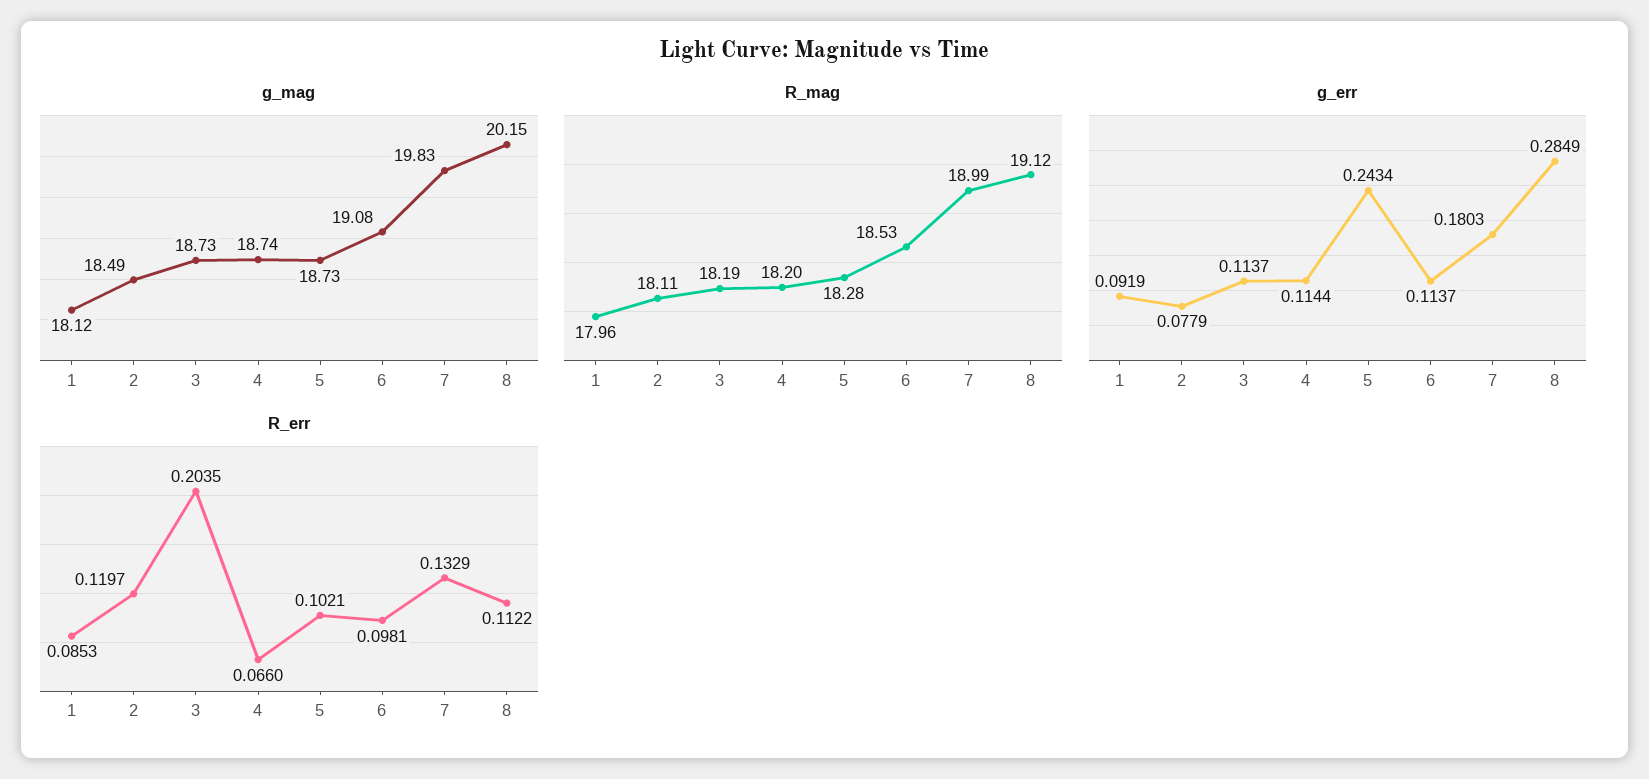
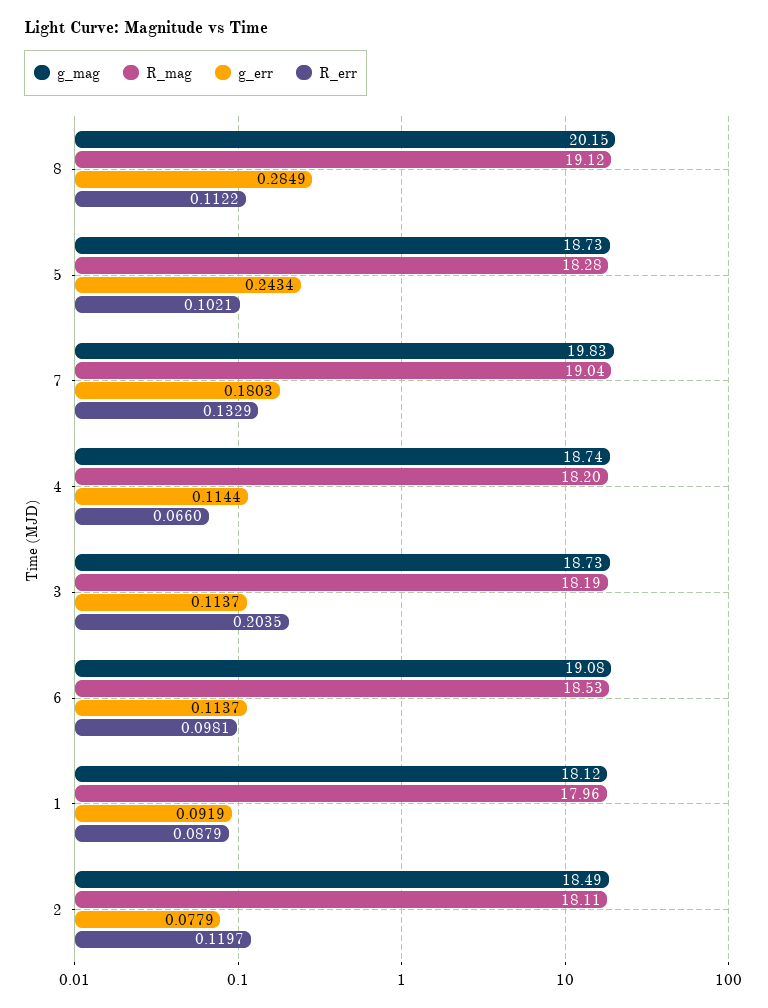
R_mag, 7: 18.99 -> 19.04
R_err, 1: 0.0853 -> 0.0879

